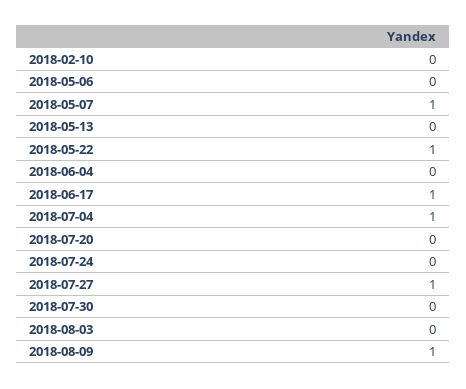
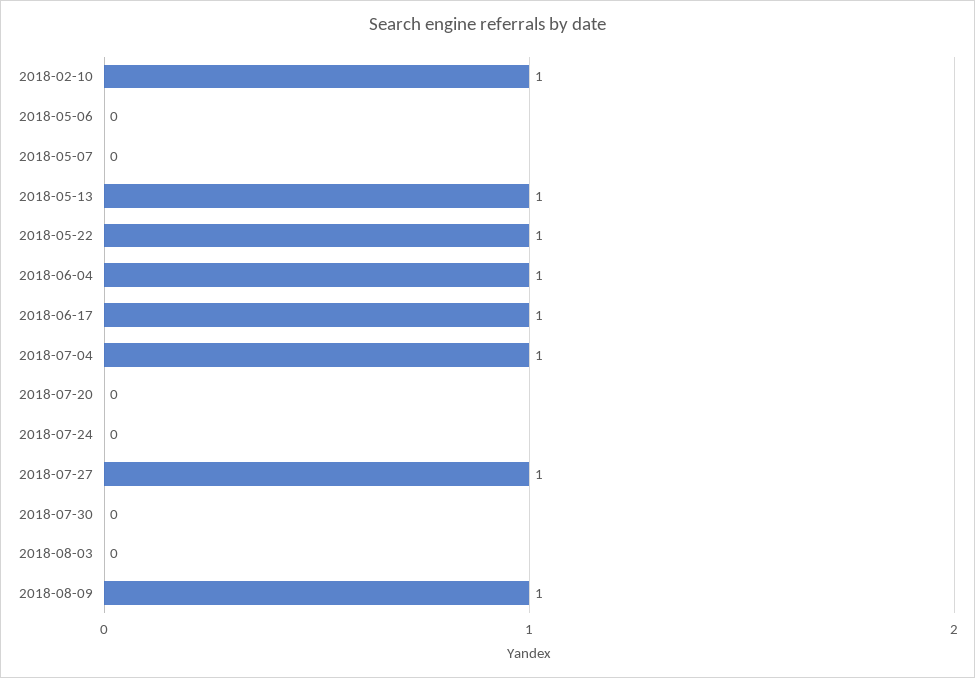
2018-02-10: 0 -> 1
2018-05-07: 1 -> 0
2018-05-13: 0 -> 1
2018-06-04: 0 -> 1

